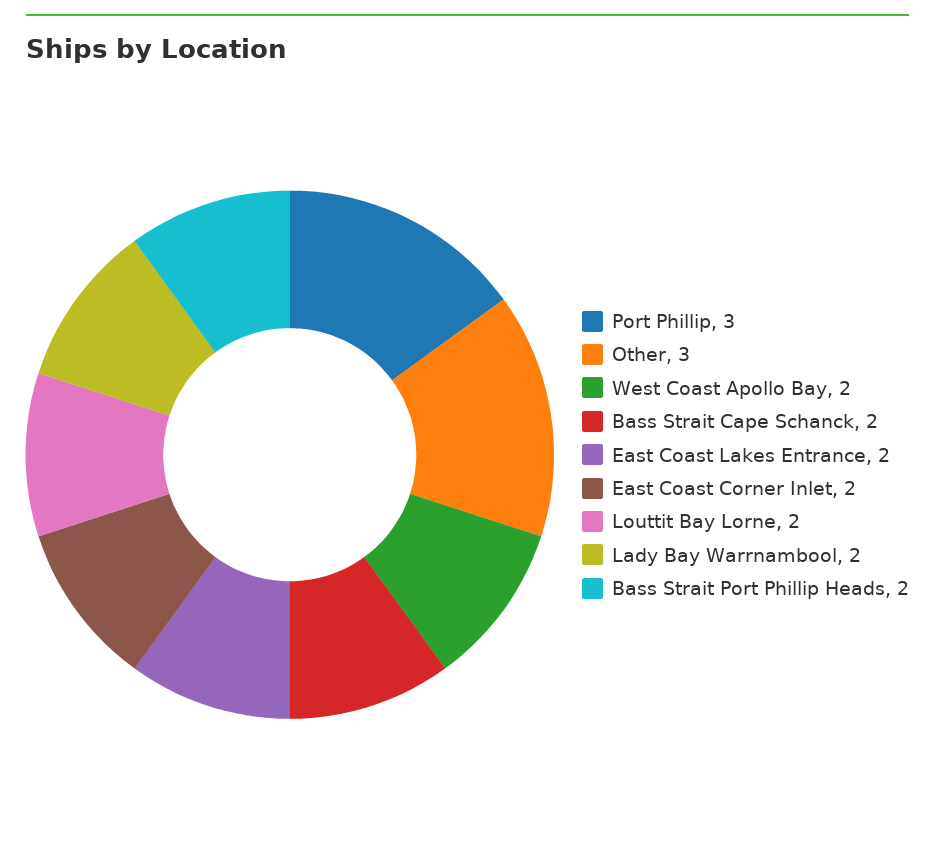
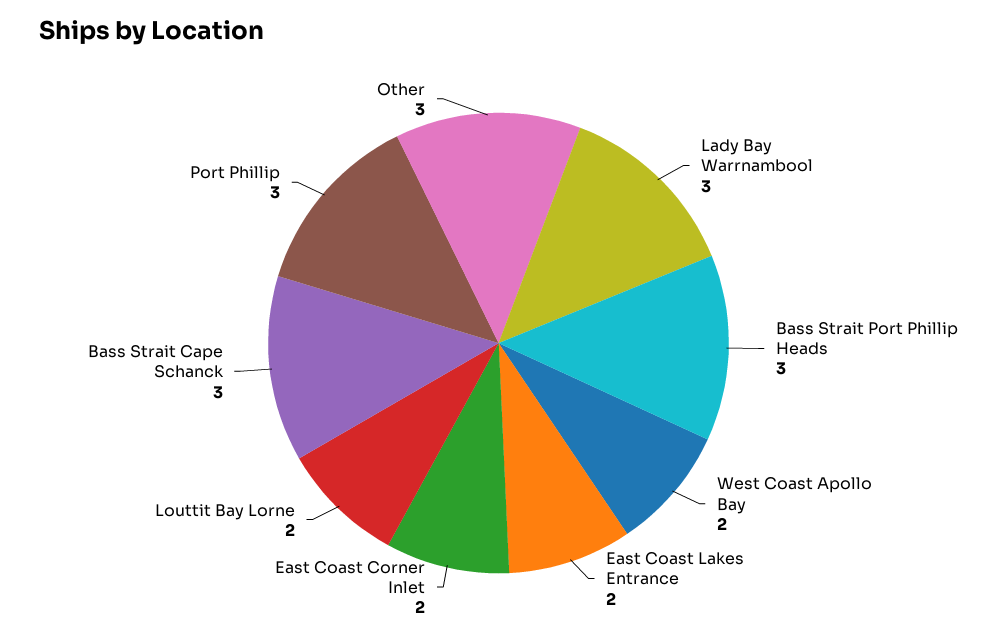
Bass Strait Cape Schanck: 2 -> 3
Lady Bay Warrnambool: 2 -> 3
Bass Strait Port Phillip Heads: 2 -> 3

